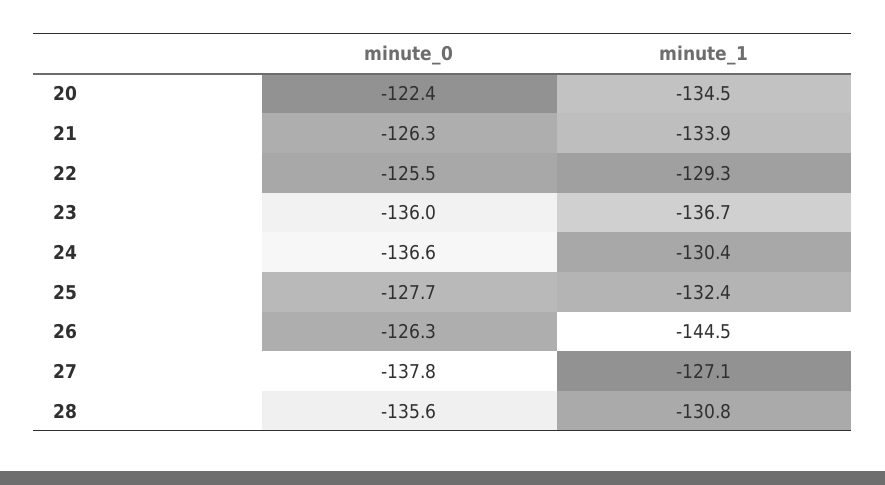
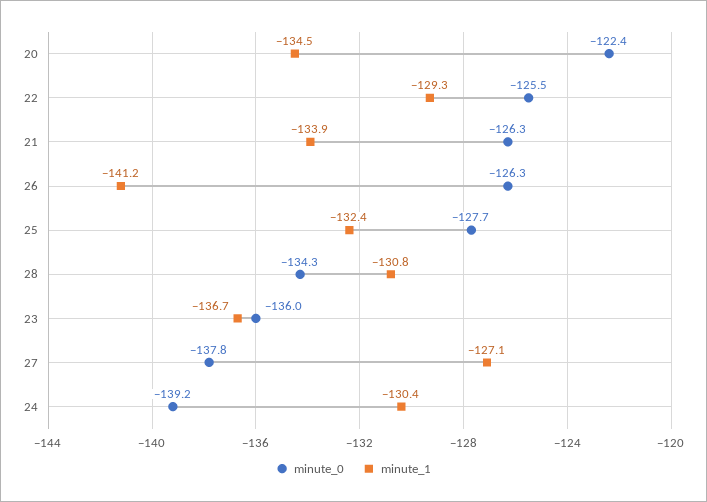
minute_0, 24: -136.6 -> -139.2
minute_1, 26: -144.5 -> -141.2
minute_0, 28: -135.6 -> -134.3

